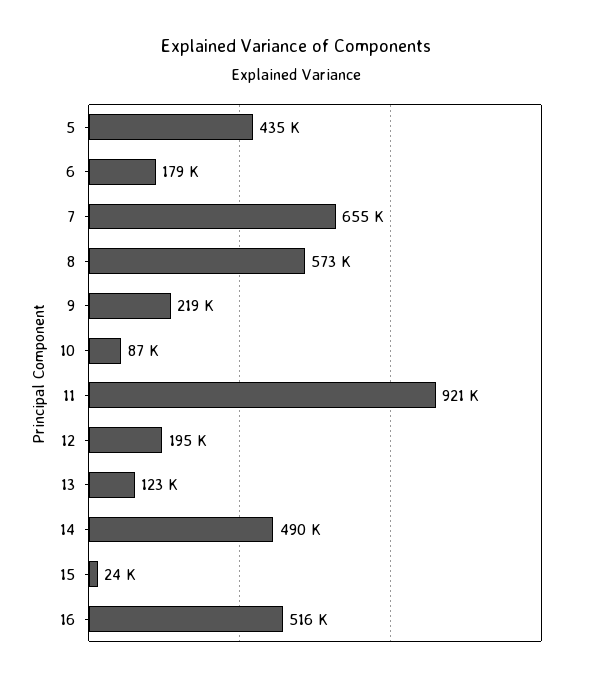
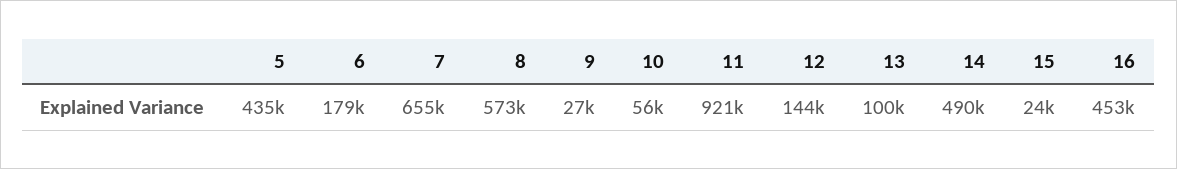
9: 219000 -> 27000
10: 87000 -> 56000
12: 195000 -> 144000
13: 123000 -> 100000
16: 516000 -> 453000

